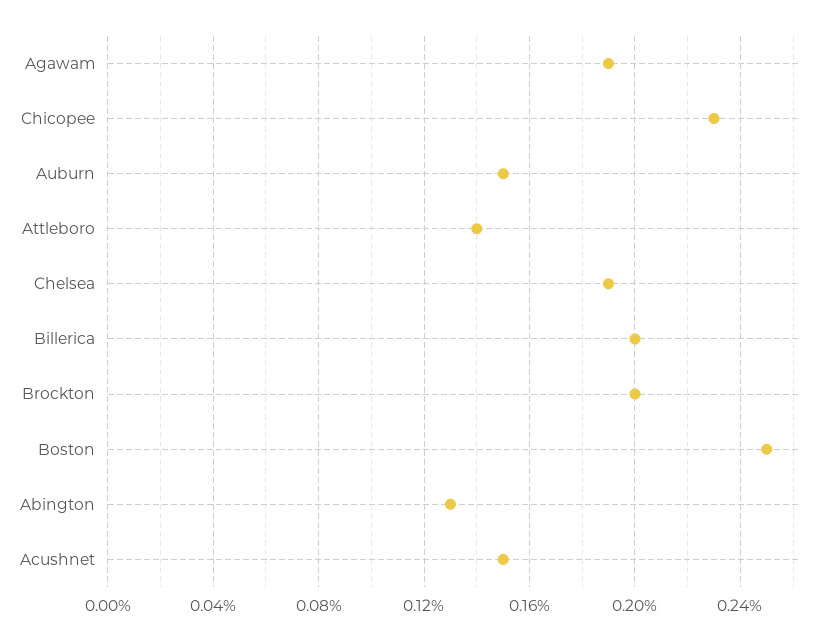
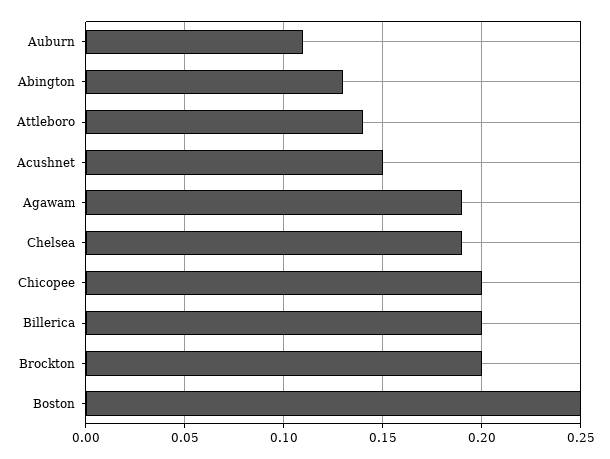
Chicopee: 0.23 -> 0.2
Auburn: 0.15 -> 0.11

